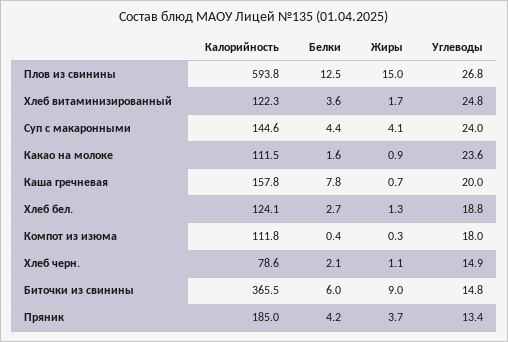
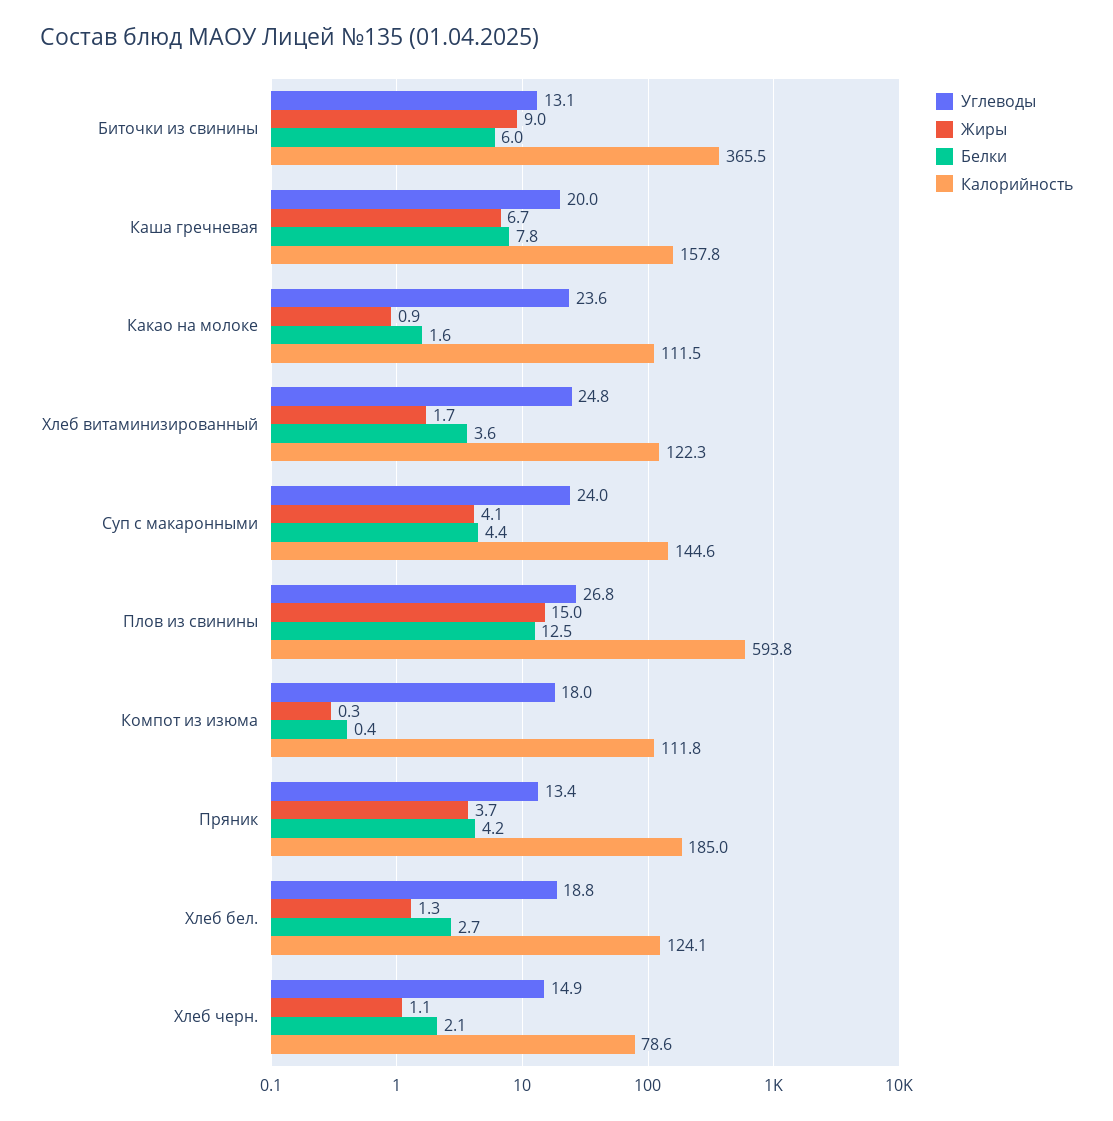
Жиры, Каша гречневая: 0.7 -> 6.7
Углеводы, Биточки из свинины: 14.8 -> 13.1

